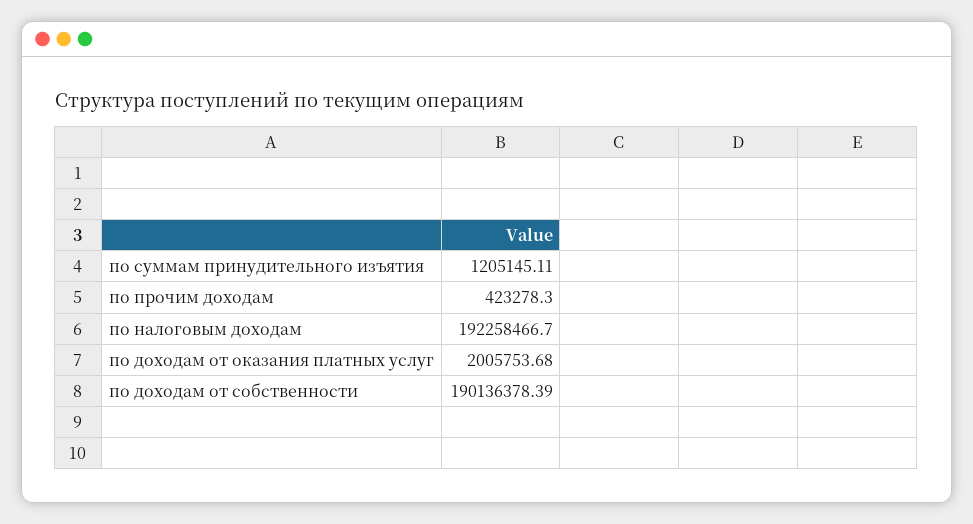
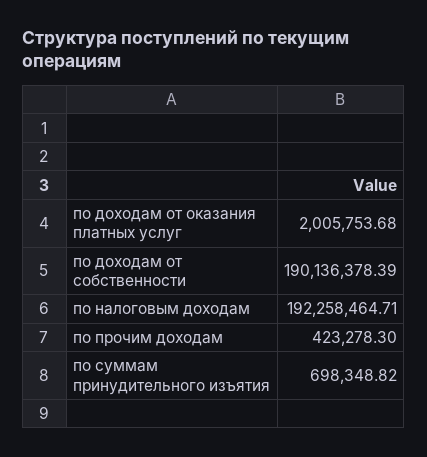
по суммам принудительного изъятия: 1205145.11 -> 698348.82
по налоговым доходам: 192258466.7 -> 192258464.71

